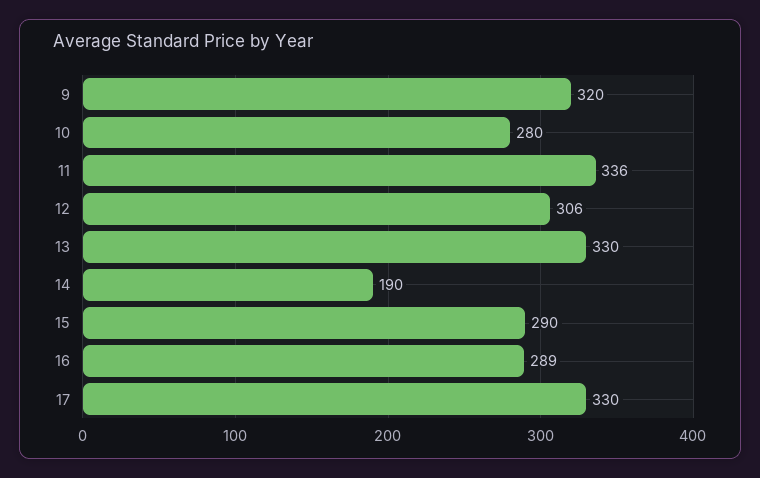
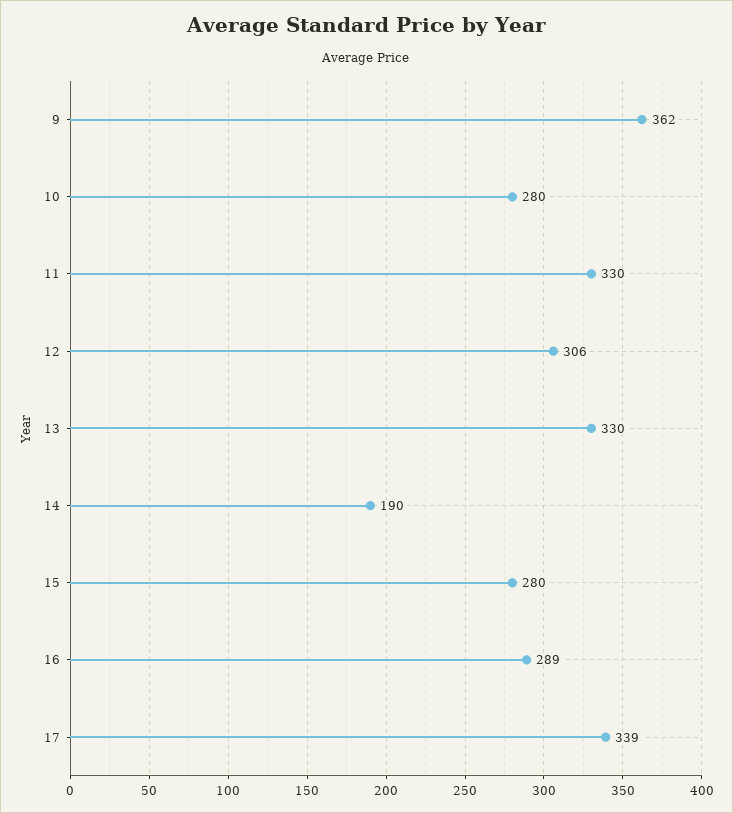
9: 320 -> 362
11: 336 -> 330
15: 290 -> 280
17: 330 -> 339

